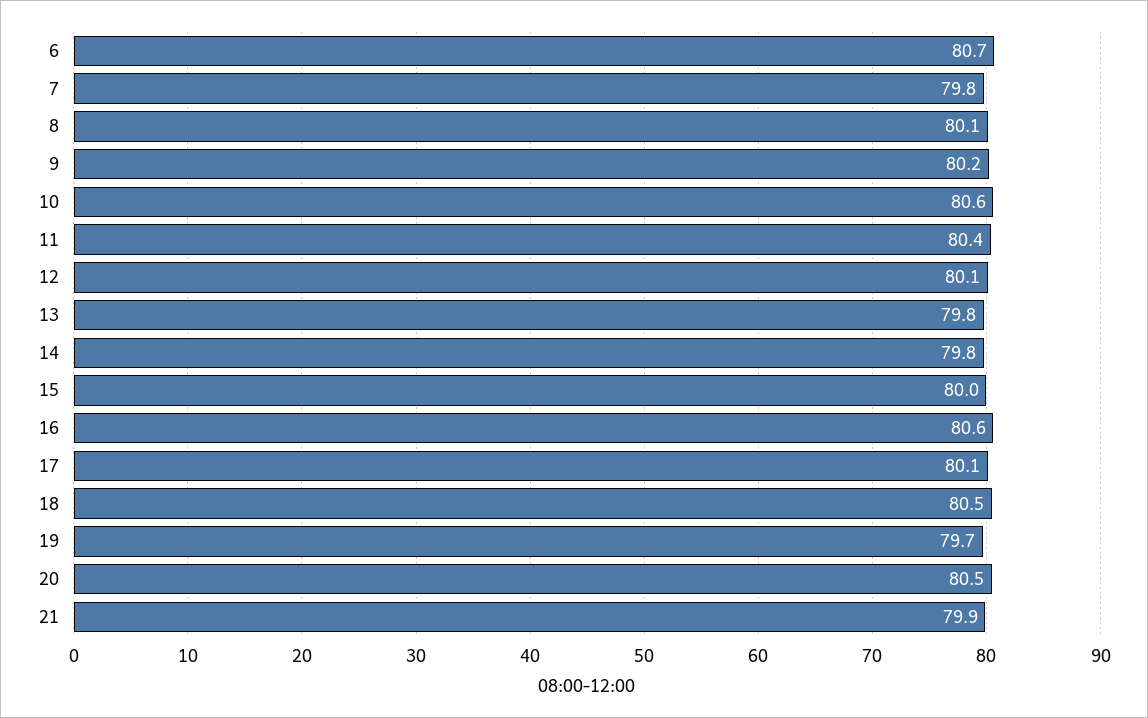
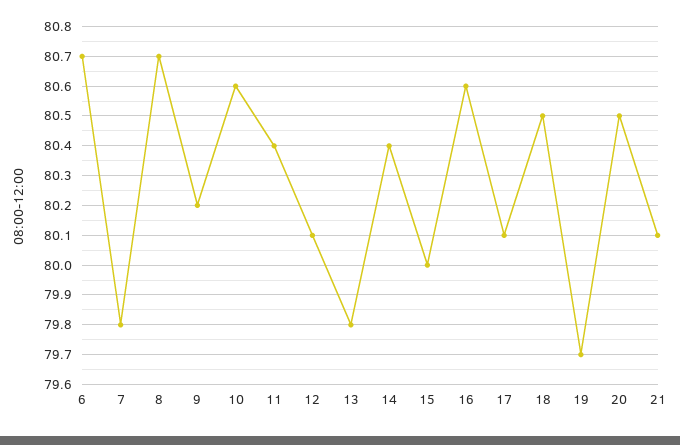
8: 80.1 -> 80.7
14: 79.8 -> 80.4
21: 79.9 -> 80.1

